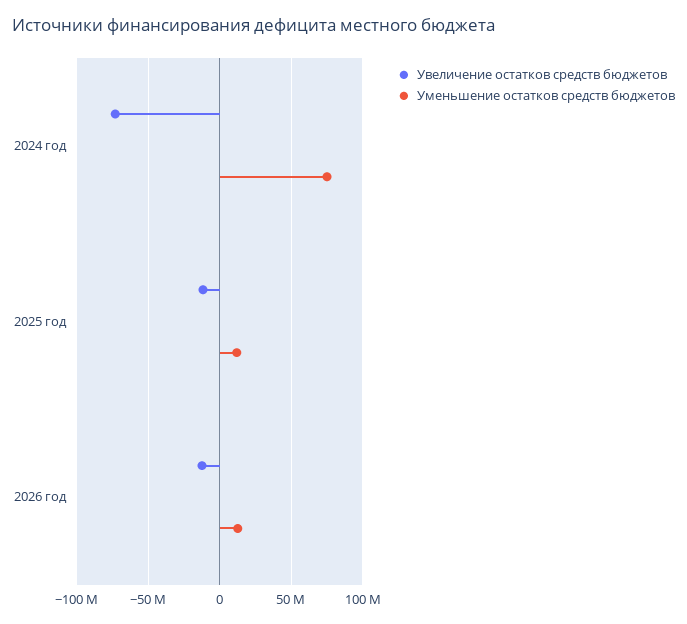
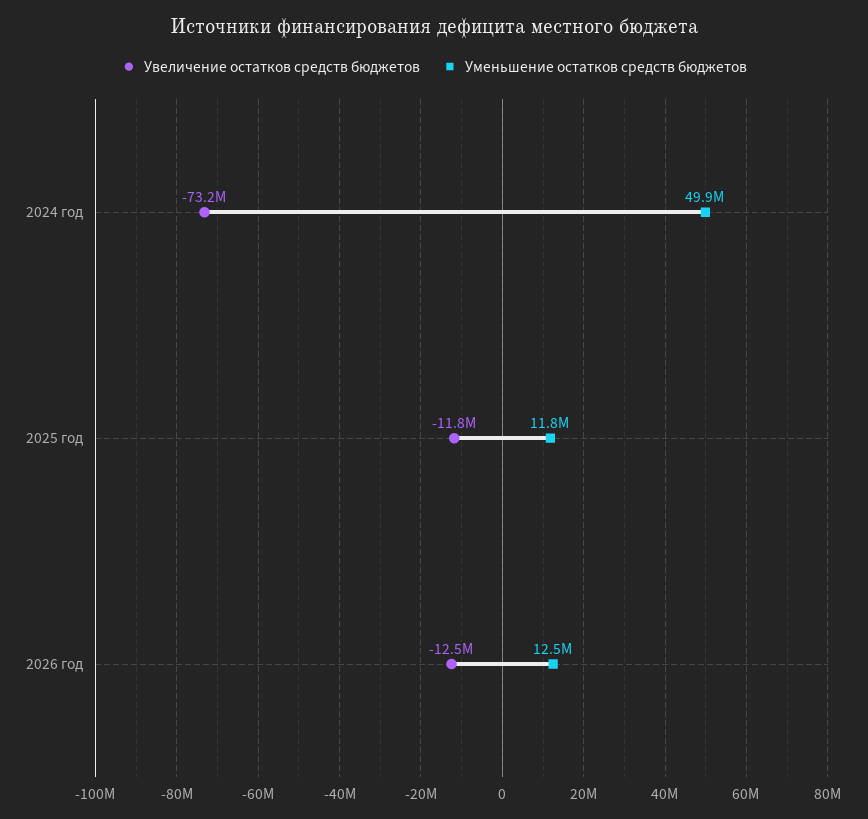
Уменьшение остатков средств бюджетов, 2024 год: 75000000 -> 49900000

